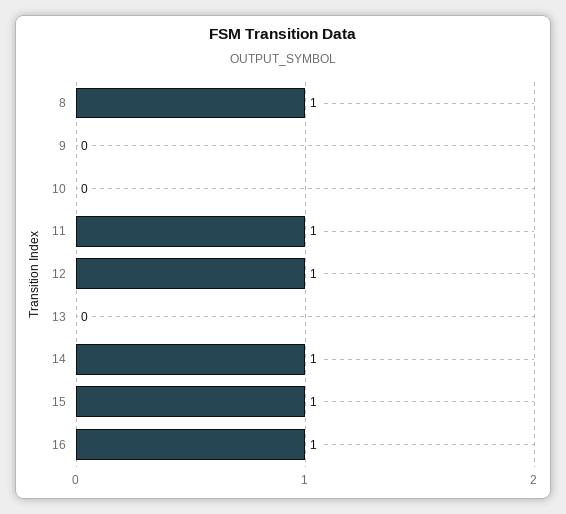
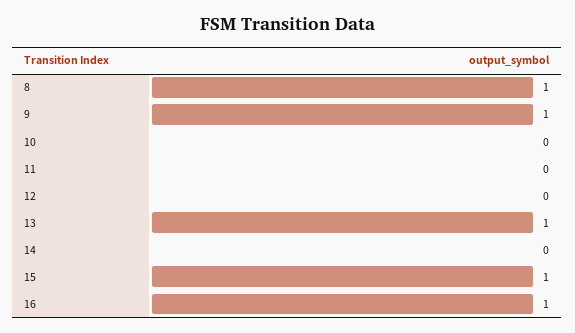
9: 0 -> 1
11: 1 -> 0
12: 1 -> 0
13: 0 -> 1
14: 1 -> 0

